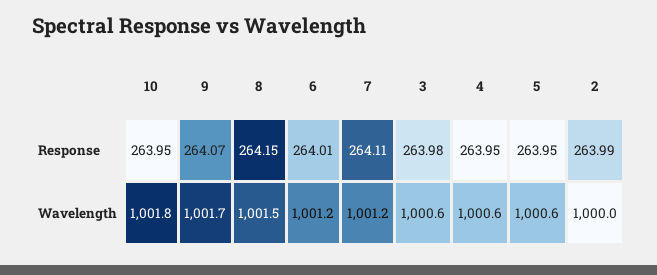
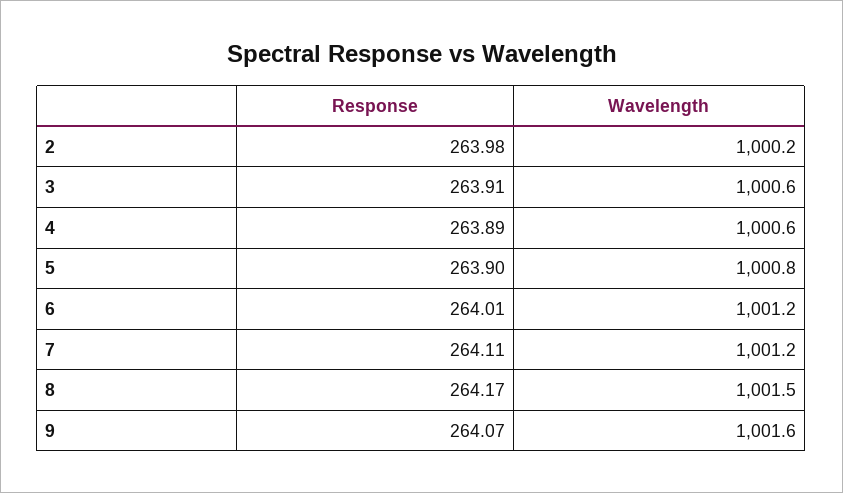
10, Response: 263.95 -> none
8, Response: 264.15 -> 264.17
3, Response: 263.98 -> 263.91
4, Response: 263.95 -> 263.89
5, Response: 263.95 -> 263.9
2, Response: 263.99 -> 263.98
10, Wavelength: 1001.8 -> none
9, Wavelength: 1001.7 -> 1001.6
5, Wavelength: 1000.6 -> 1000.8
2, Wavelength: 1000 -> 1000.2

